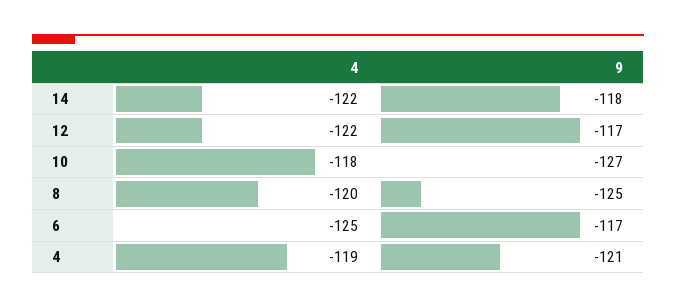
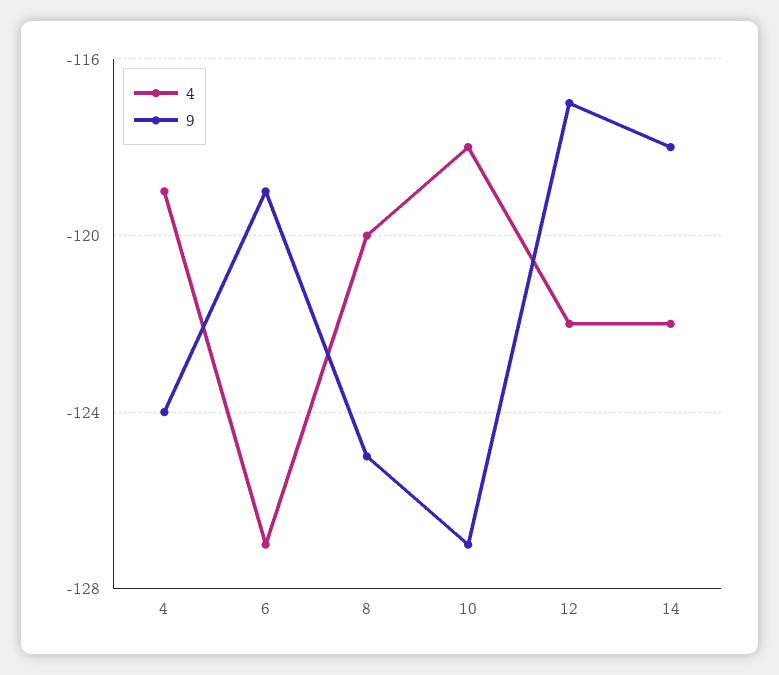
4, 6: -125 -> -127
9, 6: -117 -> -119
9, 4: -121 -> -124

